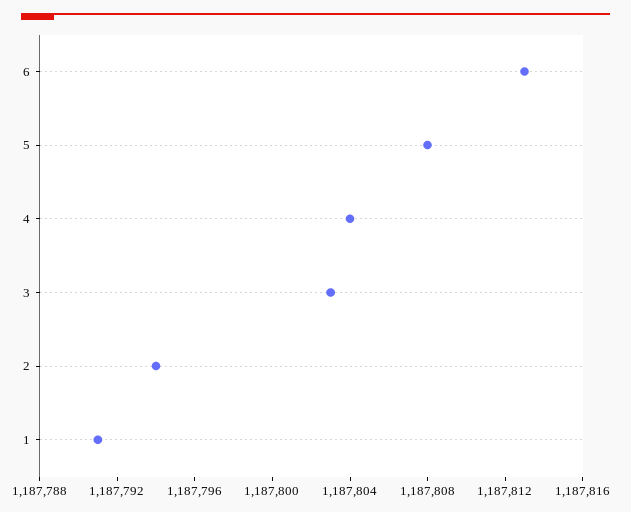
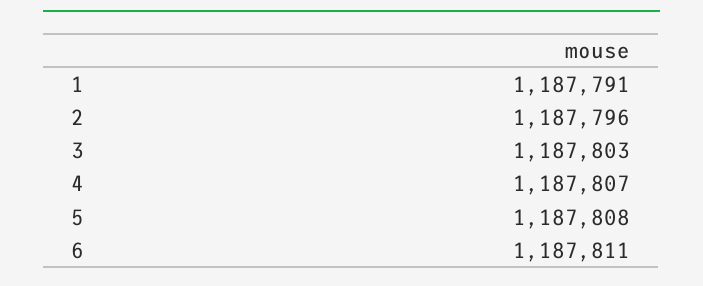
6: 1187813 -> 1187811
4: 1187804 -> 1187807
2: 1187794 -> 1187796

